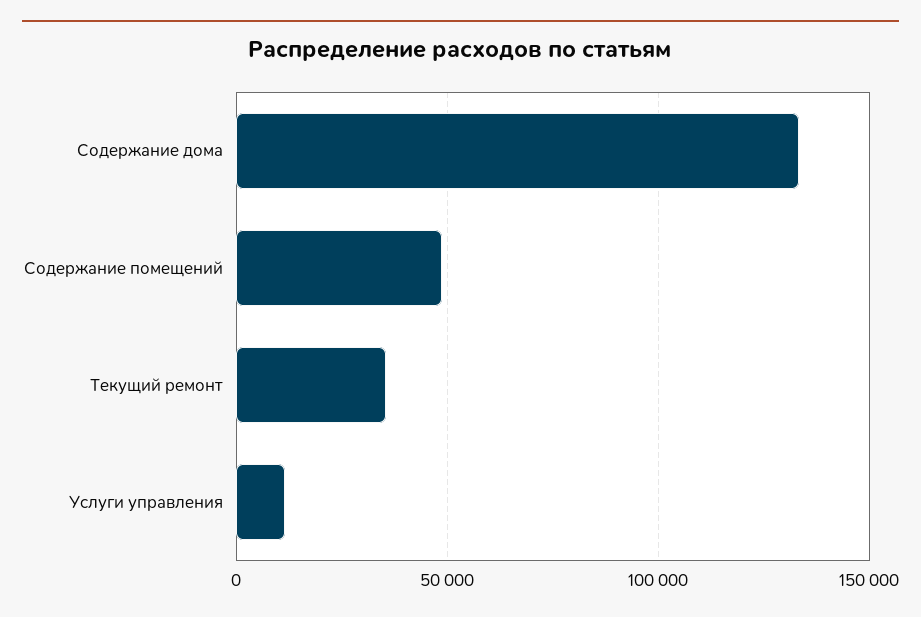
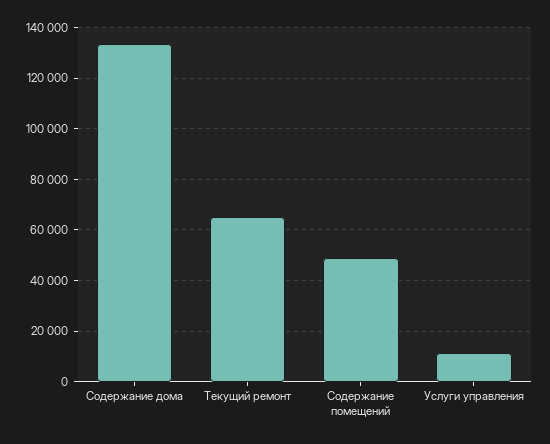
Текущий ремонт: 35000 -> 65000

